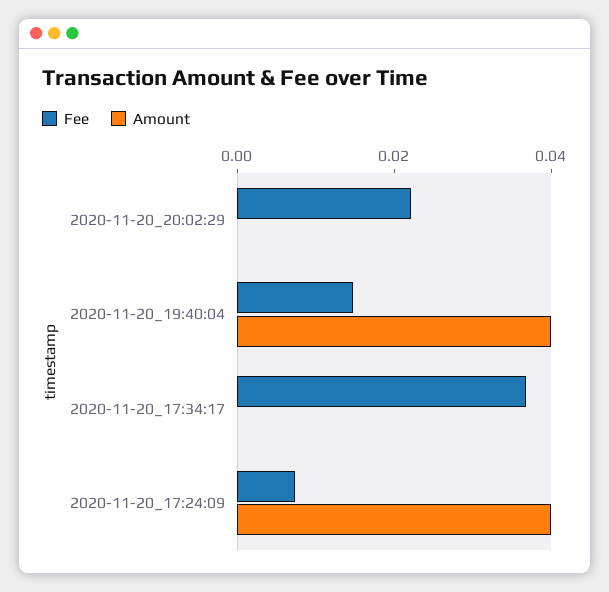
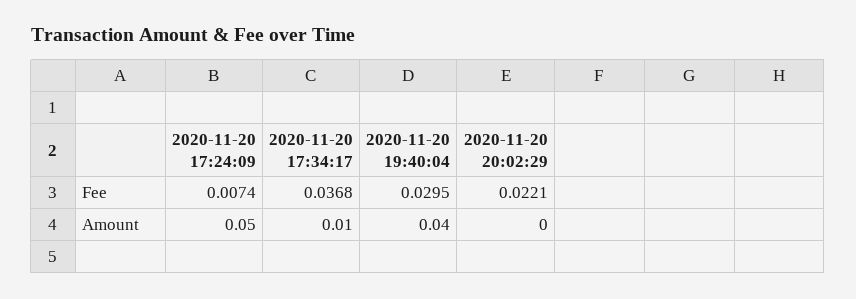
Fee, 2020-11-20_19:40:04: 0.015 -> 0.0295
Amount, 2020-11-20_17:34:17: 0 -> 0.01
Amount, 2020-11-20_17:24:09: 0.04 -> 0.05

